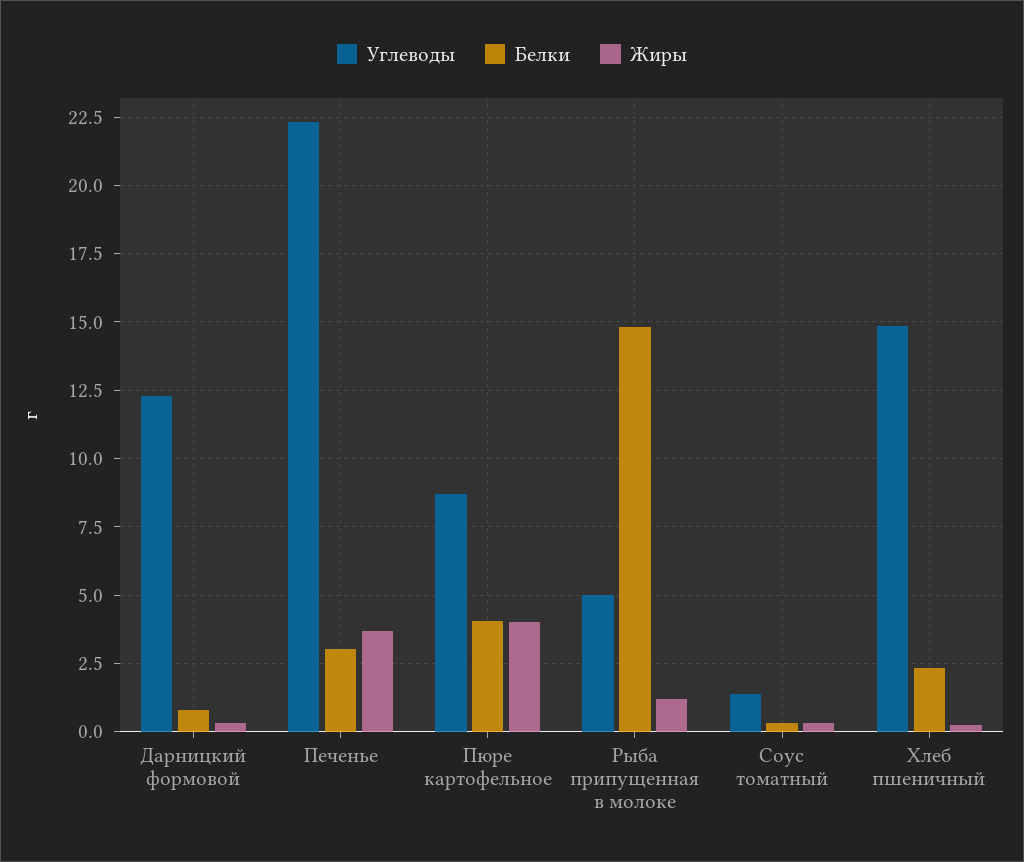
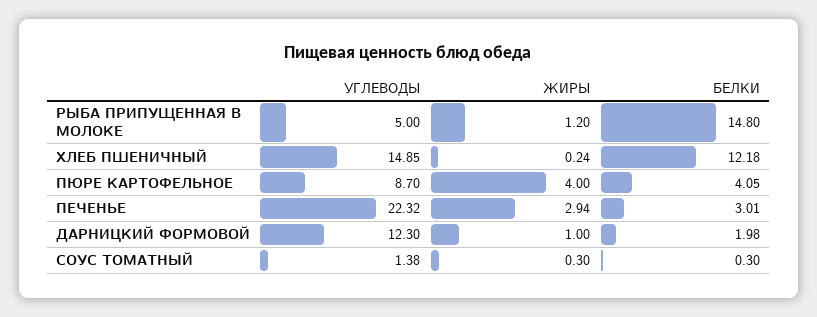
Белки, Дарницкий формовой: 0.75 -> 1.98
Жиры, Дарницкий формовой: 0.25 -> 1
Жиры, Печенье: 3.75 -> 2.94
Белки, Хлеб пшеничный: 2.25 -> 12.18

